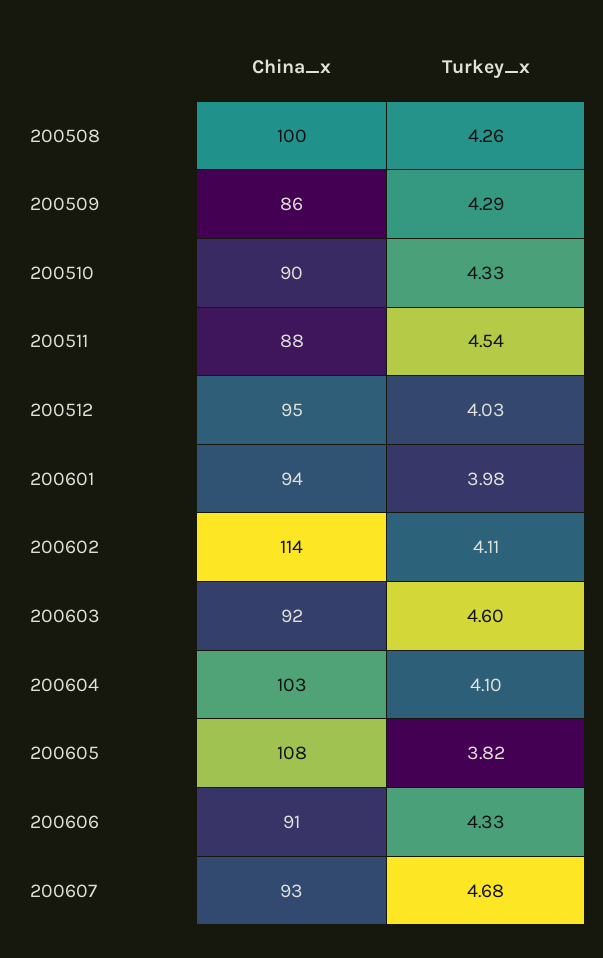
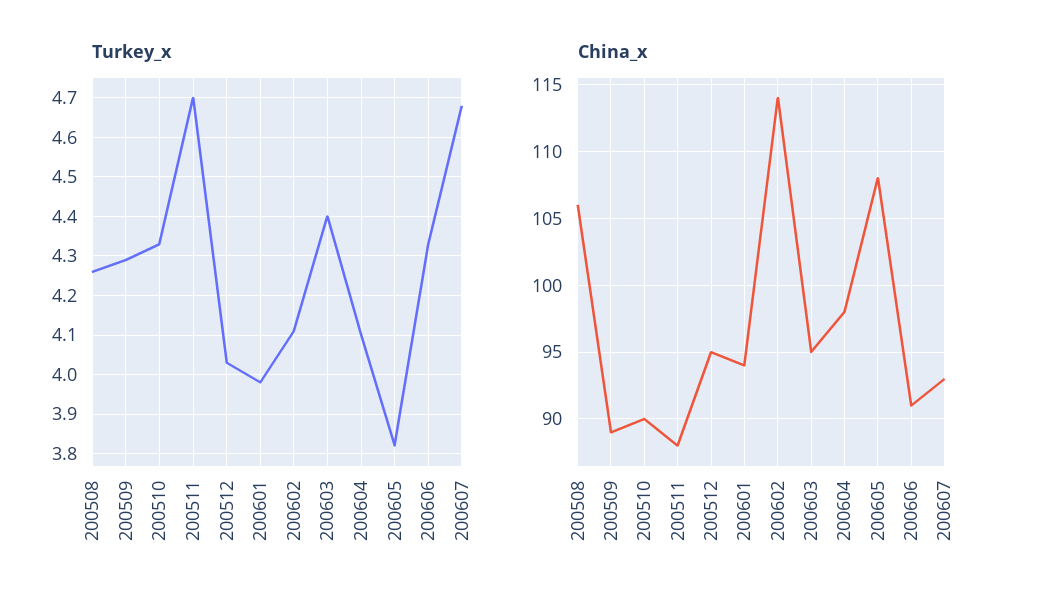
China_x, 200508: 100 -> 106
China_x, 200509: 86 -> 89
Turkey_x, 200511: 4.54 -> 4.7
China_x, 200603: 92 -> 95
Turkey_x, 200603: 4.6 -> 4.4
China_x, 200604: 103 -> 98

